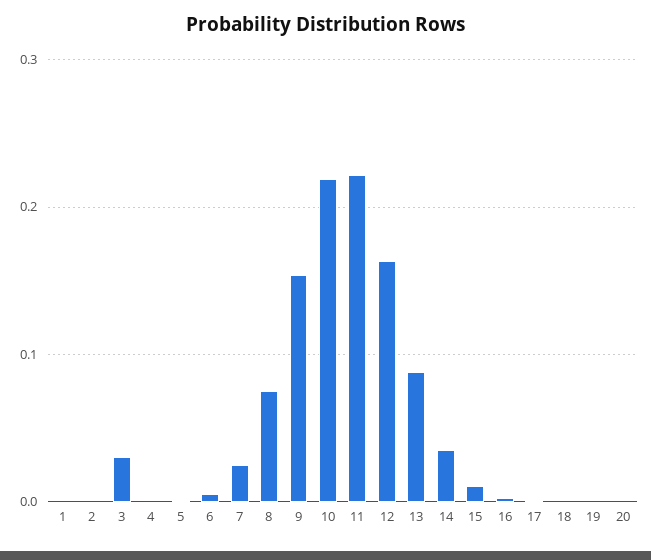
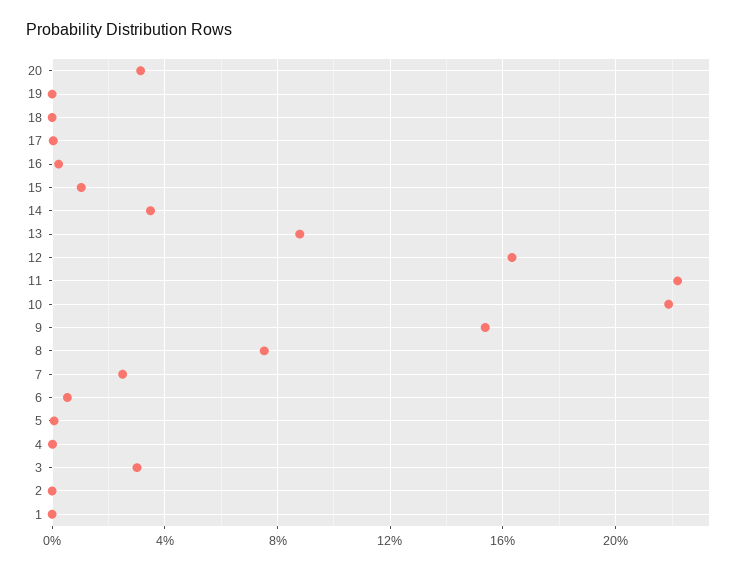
20: 0 -> 0.03

